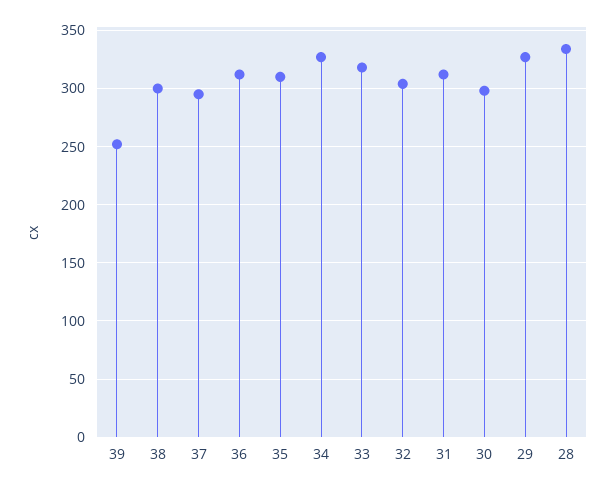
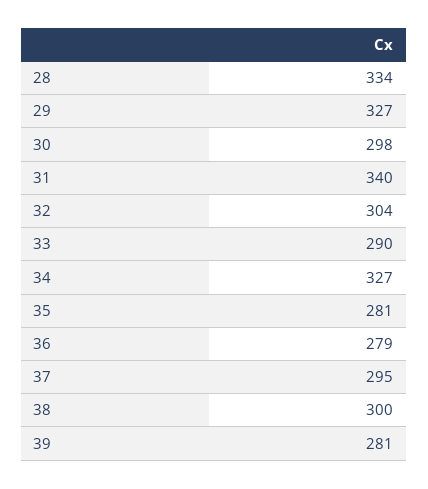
39: 250 -> 281
36: 310 -> 279
35: 310 -> 281
33: 320 -> 290
31: 310 -> 340

